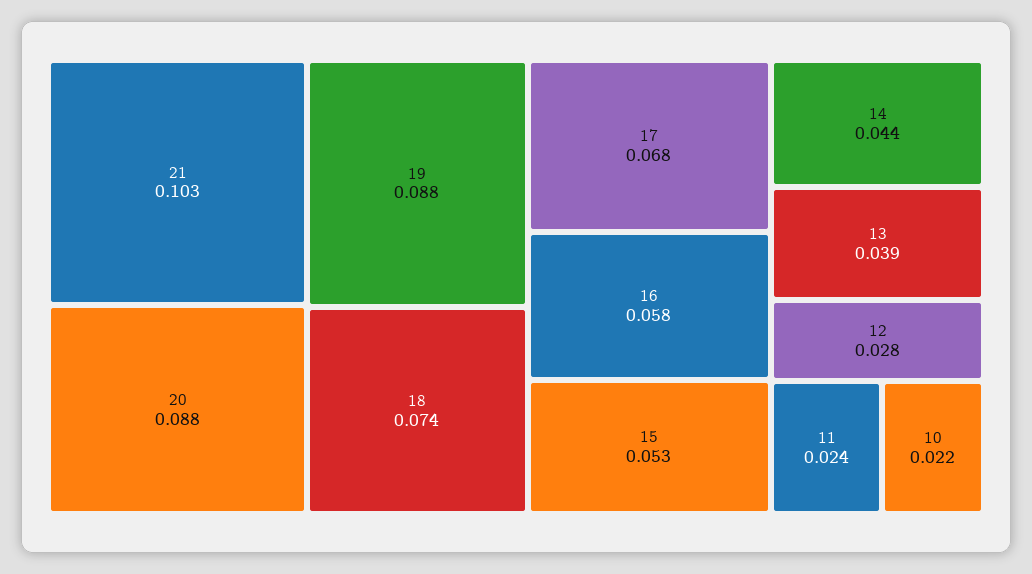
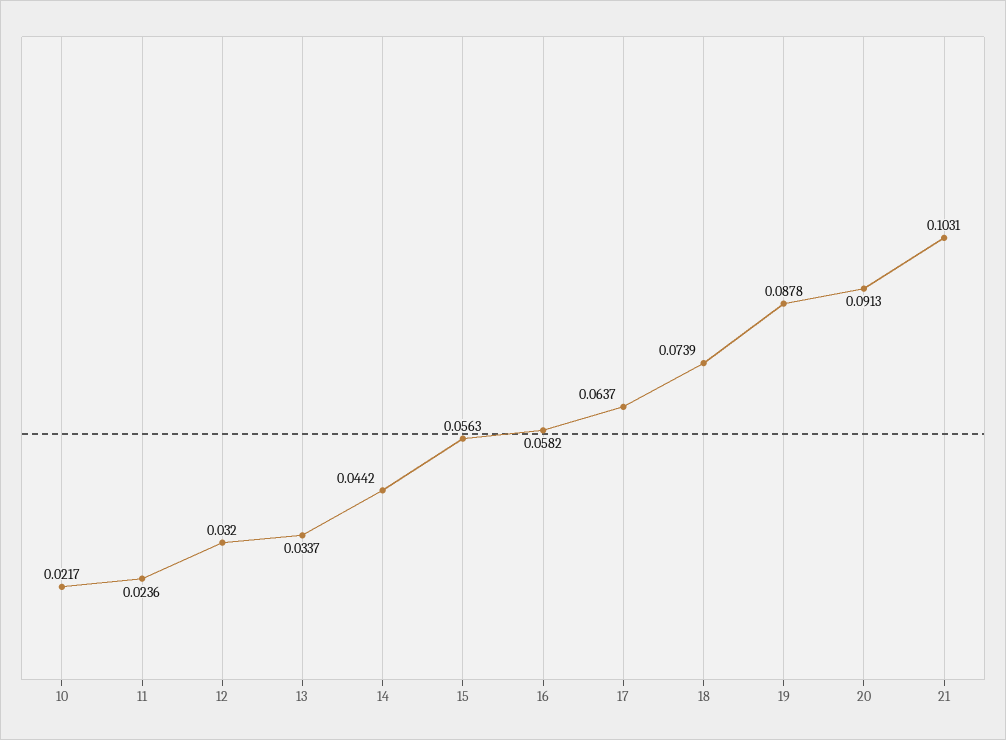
20: 0.088 -> 0.0913
17: 0.068 -> 0.0637
15: 0.053 -> 0.0563
13: 0.039 -> 0.0337
12: 0.028 -> 0.032

